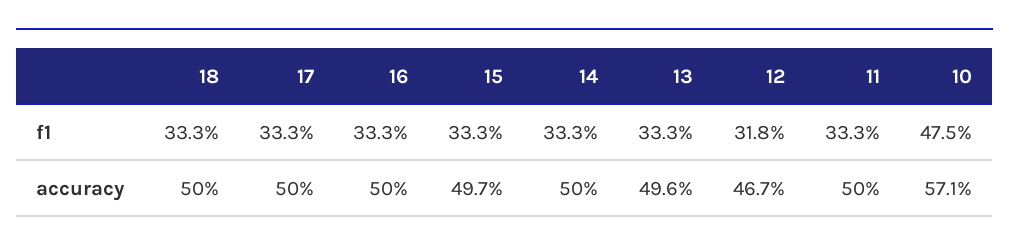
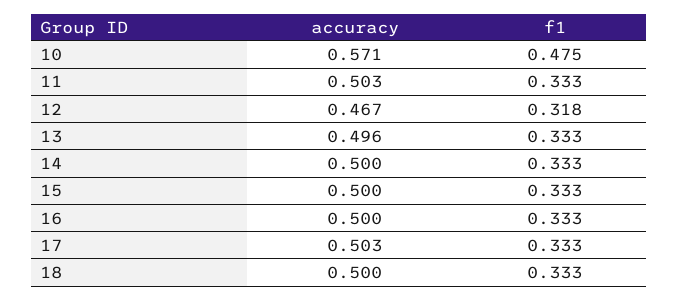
17, accuracy: 0.5 -> 0.503
15, accuracy: 0.497 -> 0.5
11, accuracy: 0.5 -> 0.503

